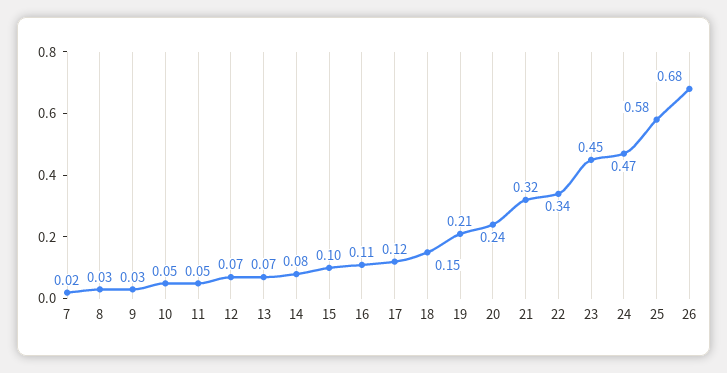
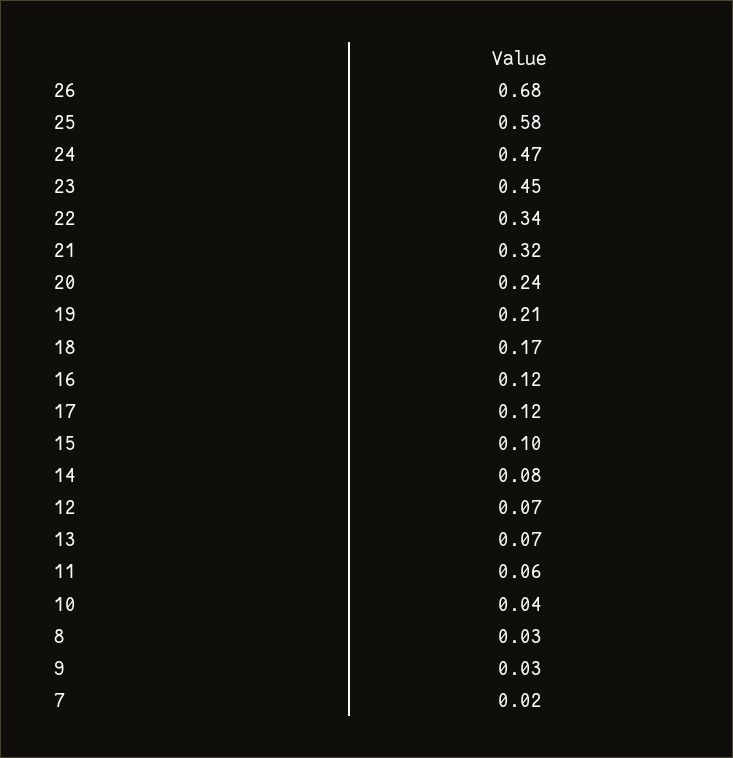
10: 0.05 -> 0.04
11: 0.05 -> 0.06
16: 0.11 -> 0.12
18: 0.15 -> 0.17

